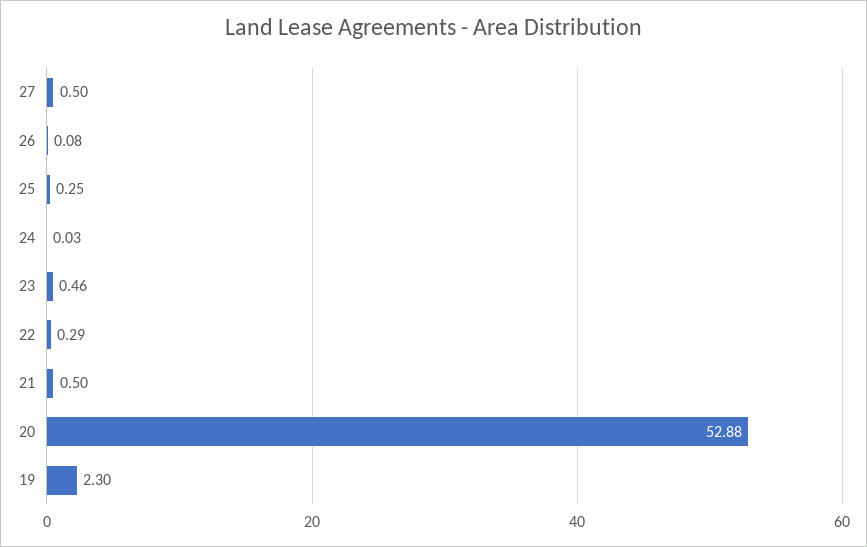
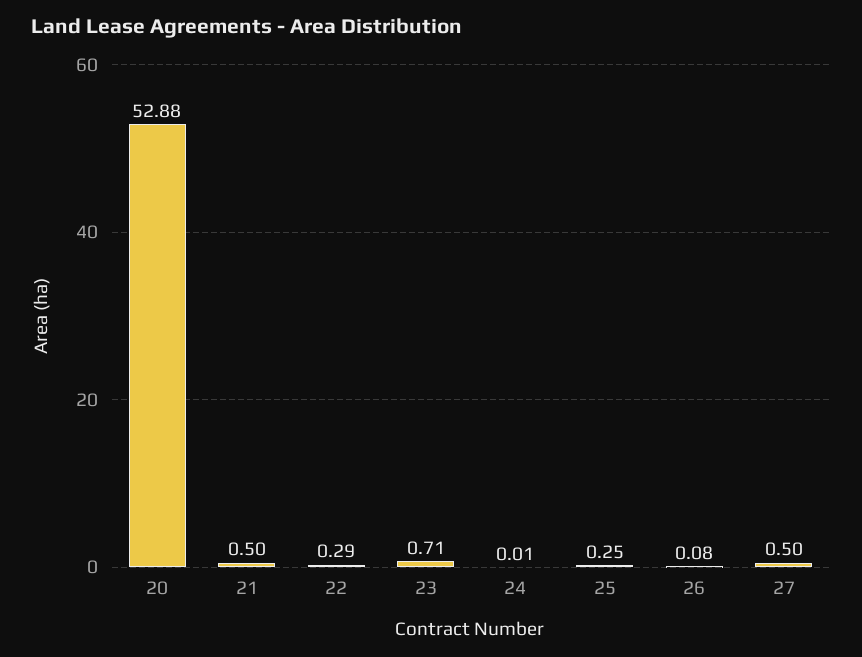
24: 0.03 -> 0.01
23: 0.46 -> 0.71
19: 2.3 -> none

